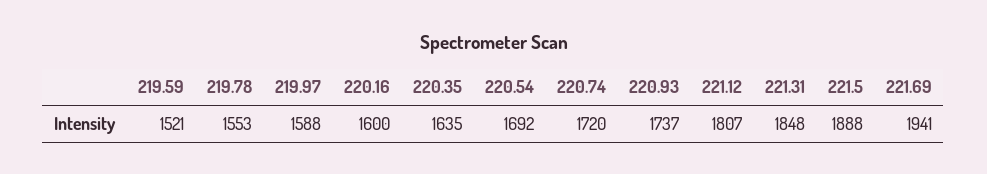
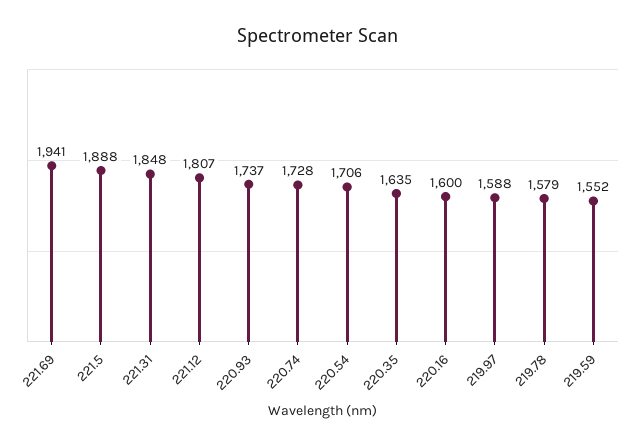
219.59: 1521 -> 1552
219.78: 1553 -> 1579
220.54: 1692 -> 1706
220.74: 1720 -> 1728

